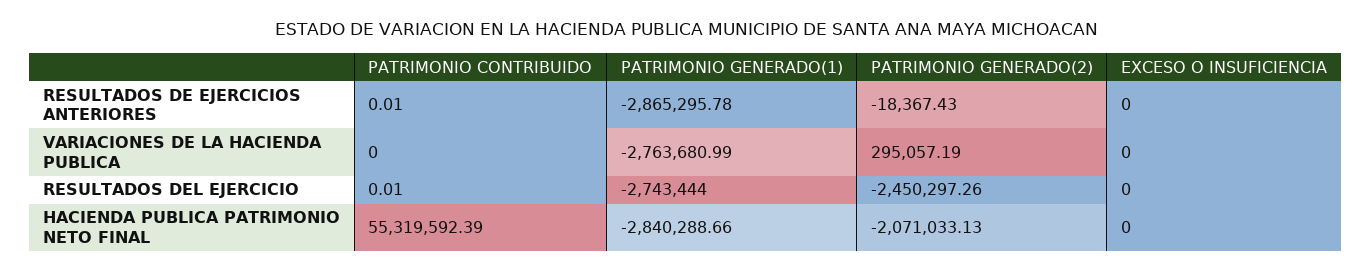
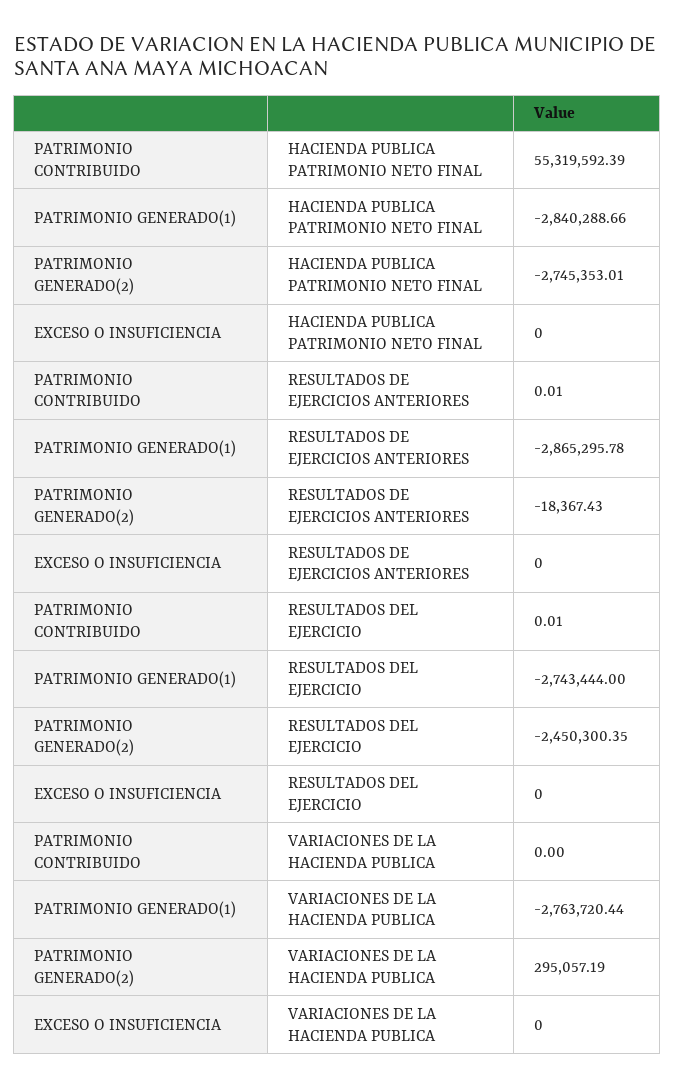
PATRIMONIO GENERADO(1), VARIACIONES DE LA HACIENDA PUBLICA: -2763680.99 -> -2763720.44
PATRIMONIO GENERADO(2), RESULTADOS DEL EJERCICIO: -2450297.26 -> -2450300.35
PATRIMONIO GENERADO(2), HACIENDA PUBLICA PATRIMONIO NETO FINAL: -2071033.13 -> -2745353.01

